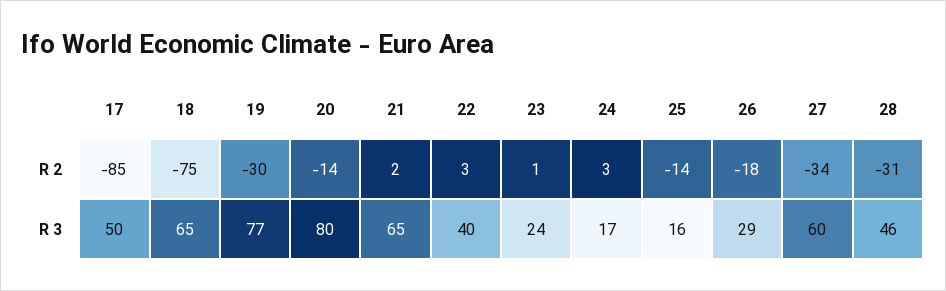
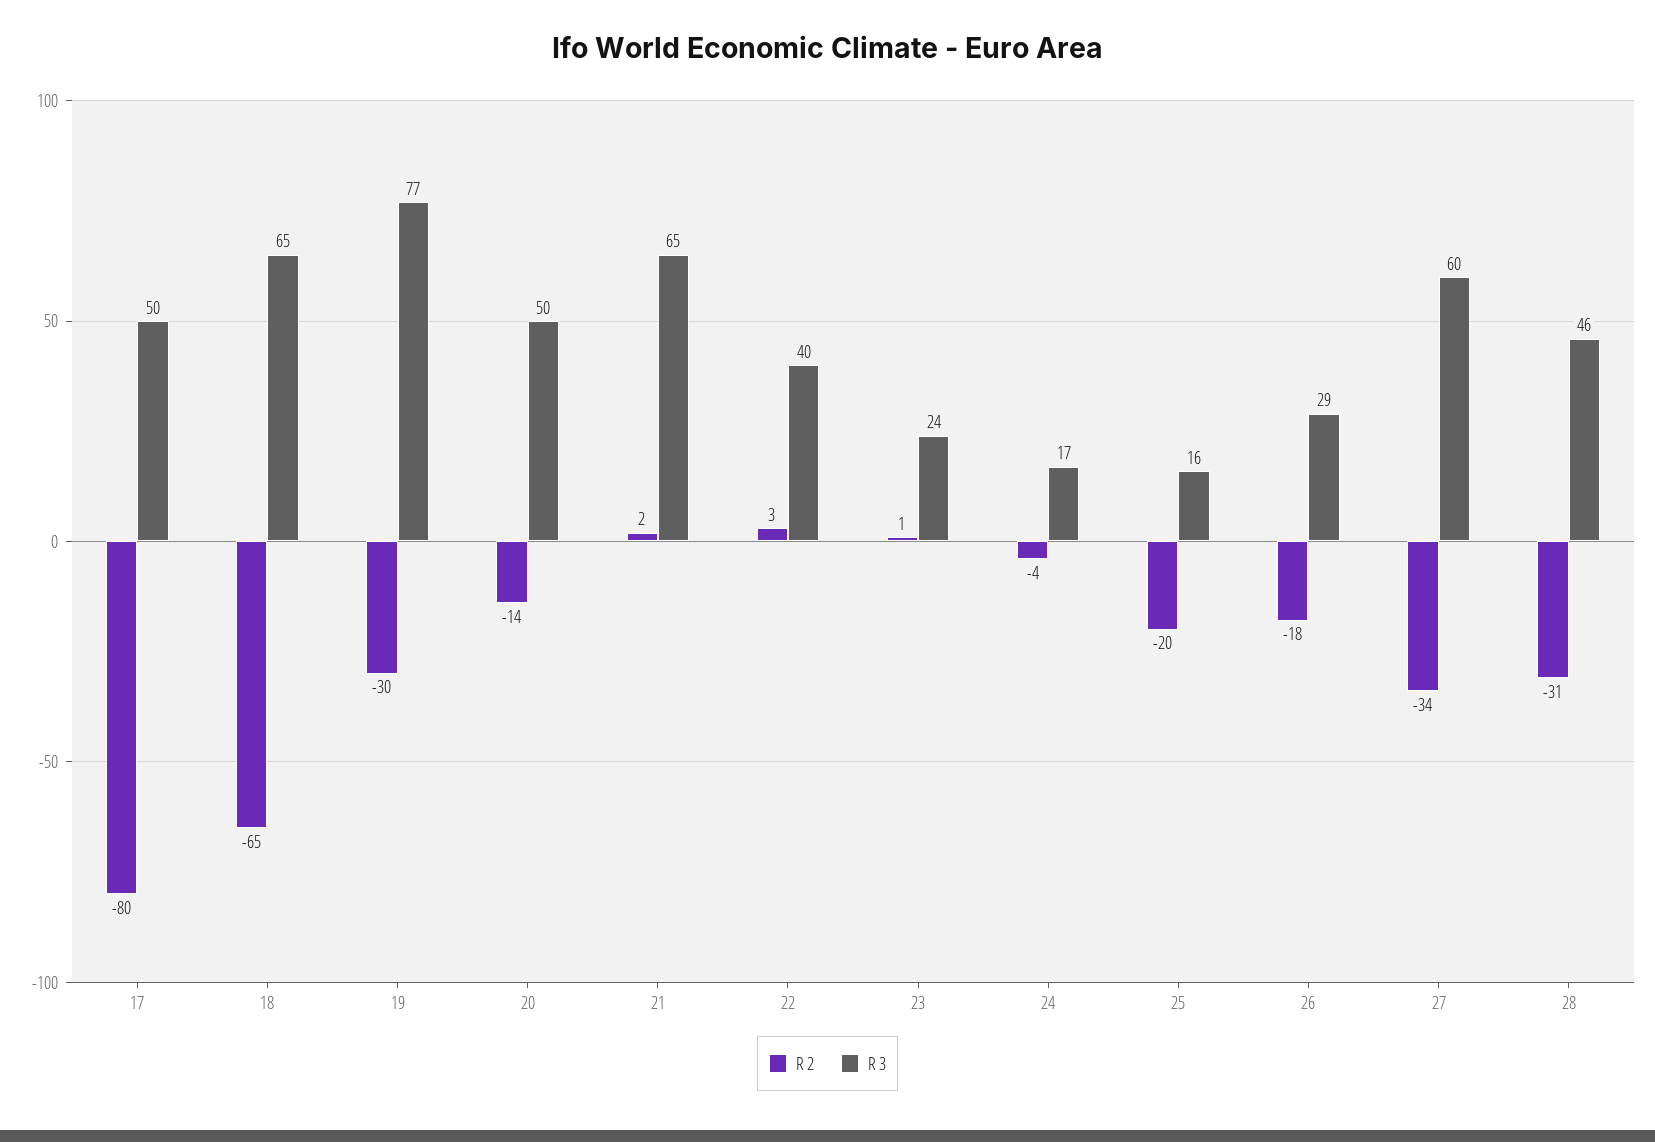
R 2, 17: -85 -> -80
R 2, 18: -75 -> -65
R 2, 24: 3 -> -4
R 2, 25: -14 -> -20
R 3, 20: 80 -> 50

